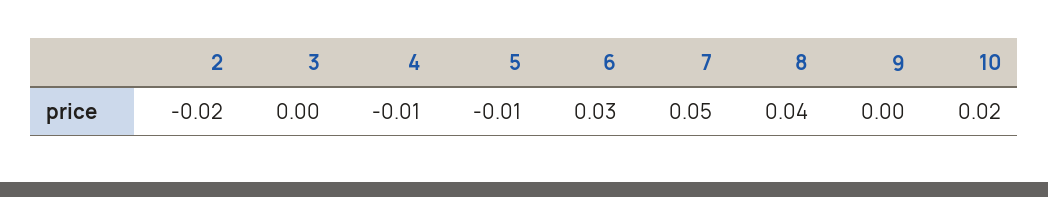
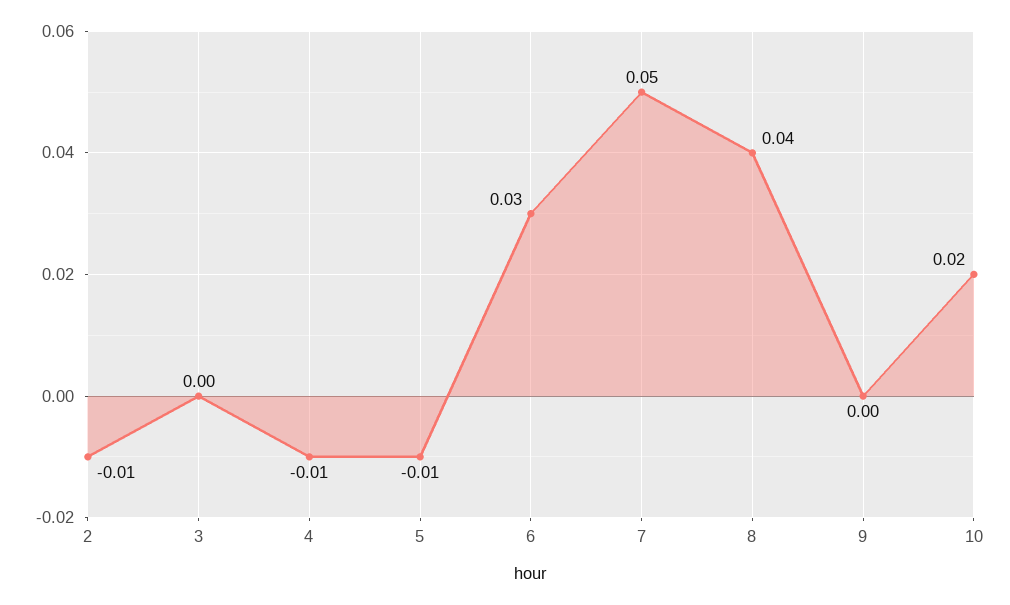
2: -0.02 -> -0.01

